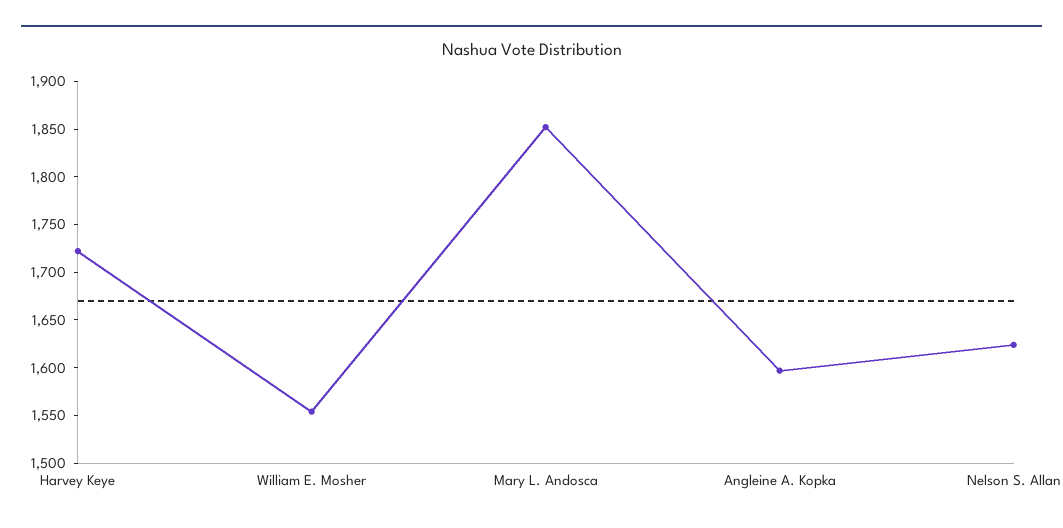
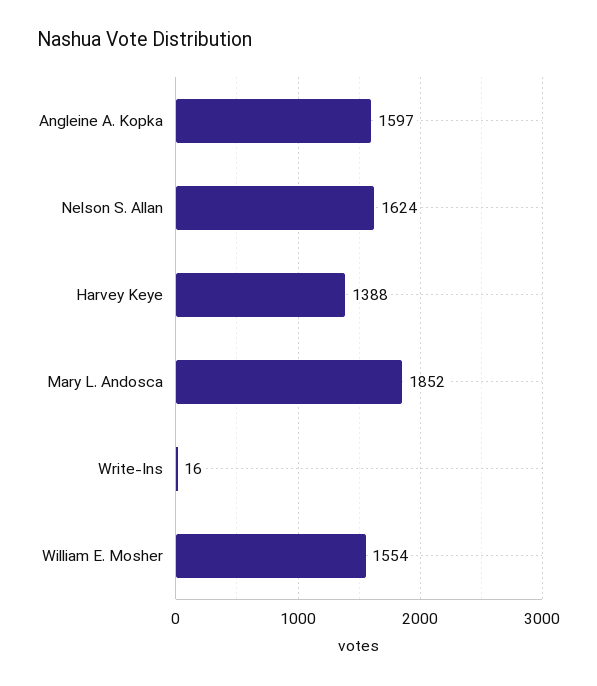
Harvey Keye: 1720 -> 1388
Write-Ins: none -> 16

